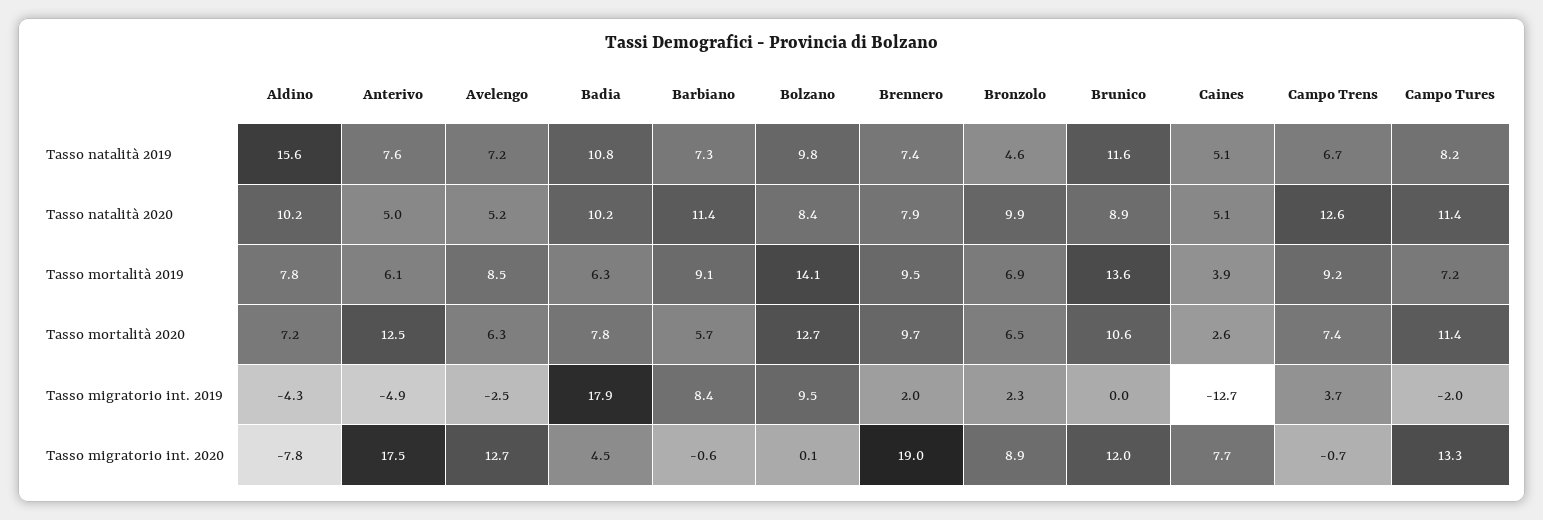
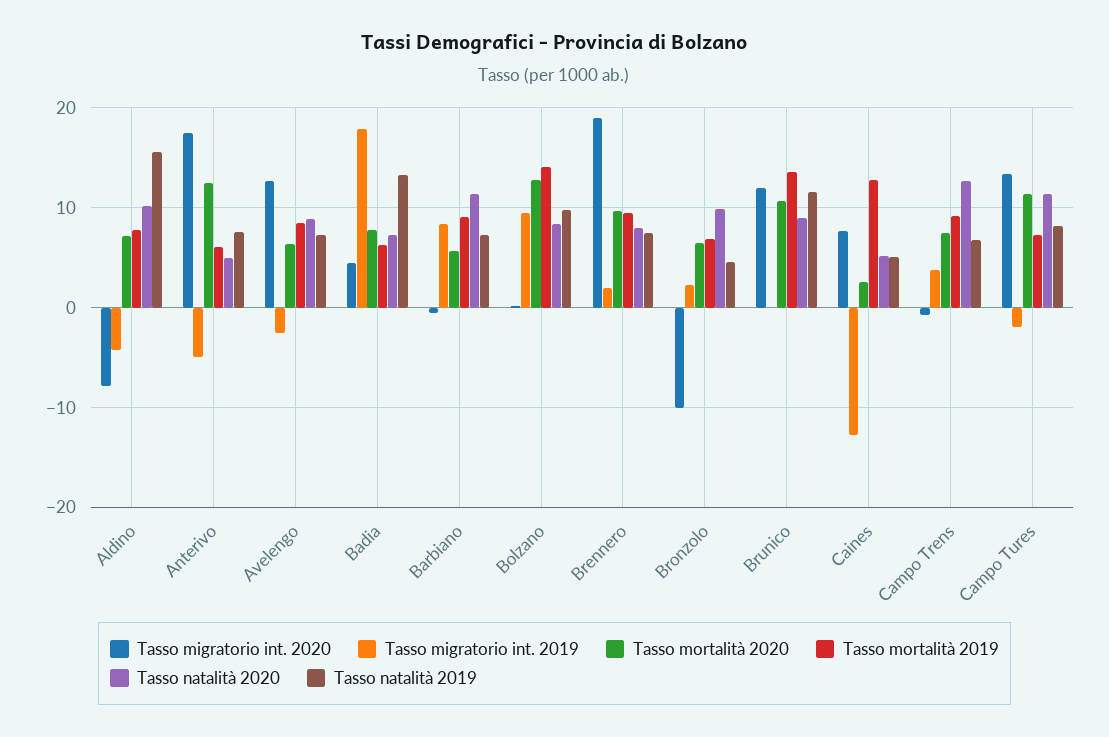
Tasso natalità 2019, Badia: 10.8 -> 13
Tasso natalità 2020, Avelengo: 5.2 -> 9
Tasso natalità 2020, Badia: 10.2 -> 7
Tasso mortalità 2019, Caines: 3.9 -> 13
Tasso migratorio int. 2020, Bronzolo: 8.9 -> -10

